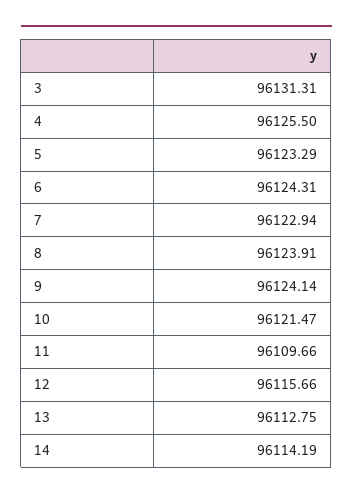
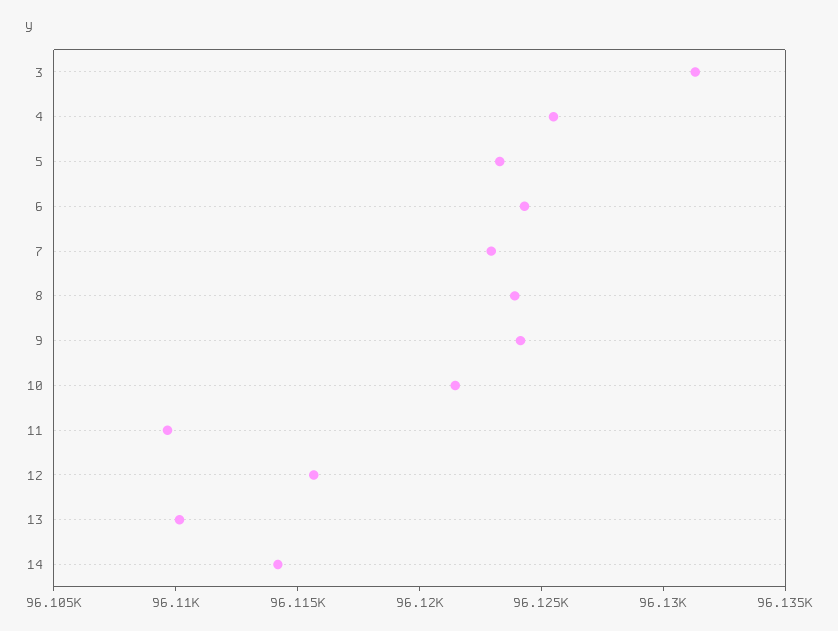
13: 96112.75 -> 96110

